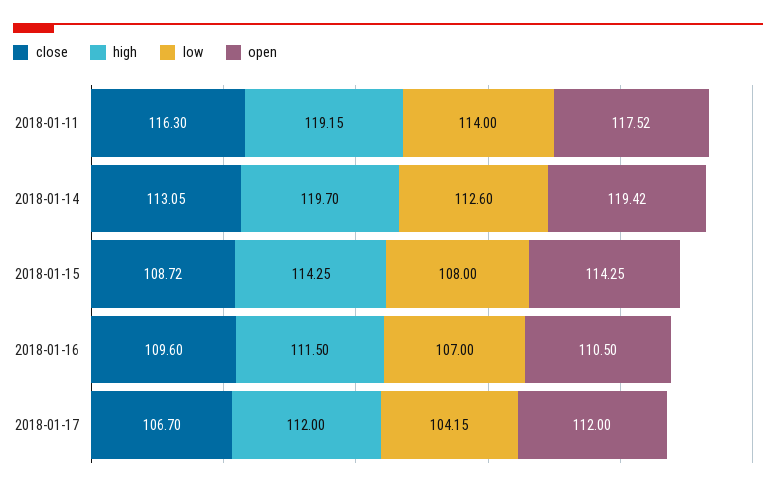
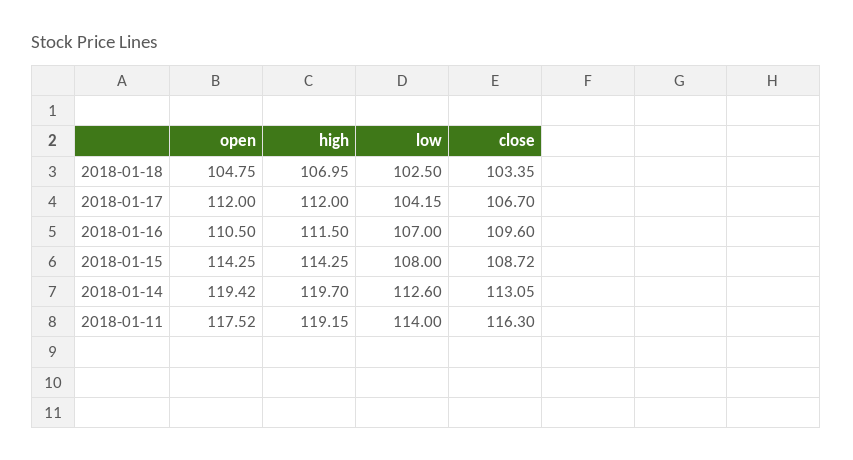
open, 2018-01-18: none -> 104.75
high, 2018-01-18: none -> 106.95
low, 2018-01-18: none -> 102.5
close, 2018-01-18: none -> 103.35

